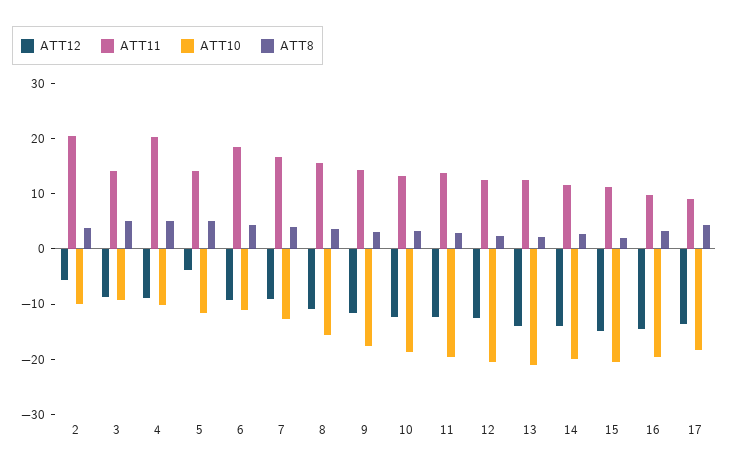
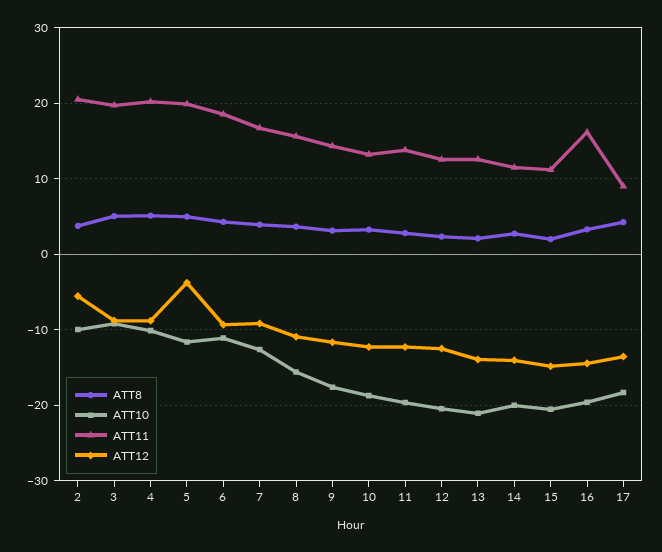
ATT11, 3: 14 -> 20
ATT11, 5: 14 -> 20
ATT11, 16: 10 -> 16

